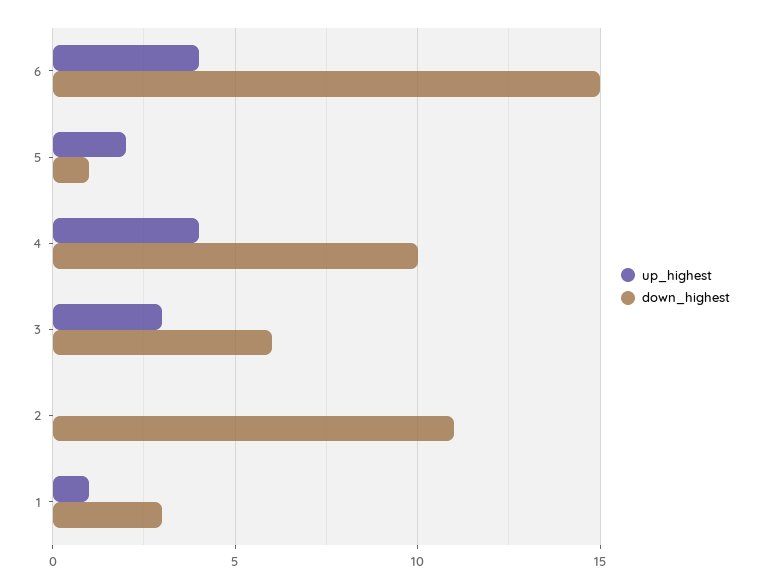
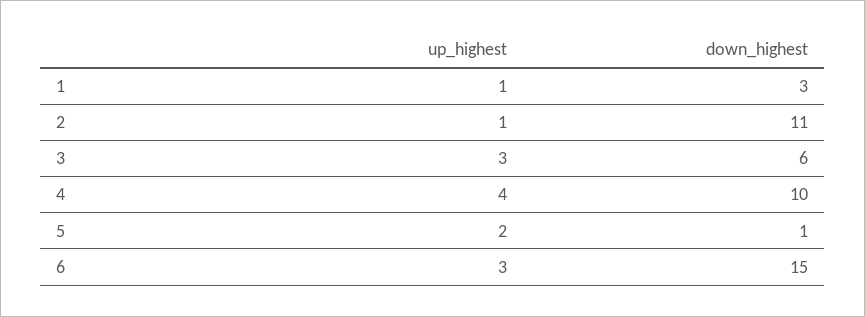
up_highest, 6: 4 -> 3
up_highest, 2: 0 -> 1

